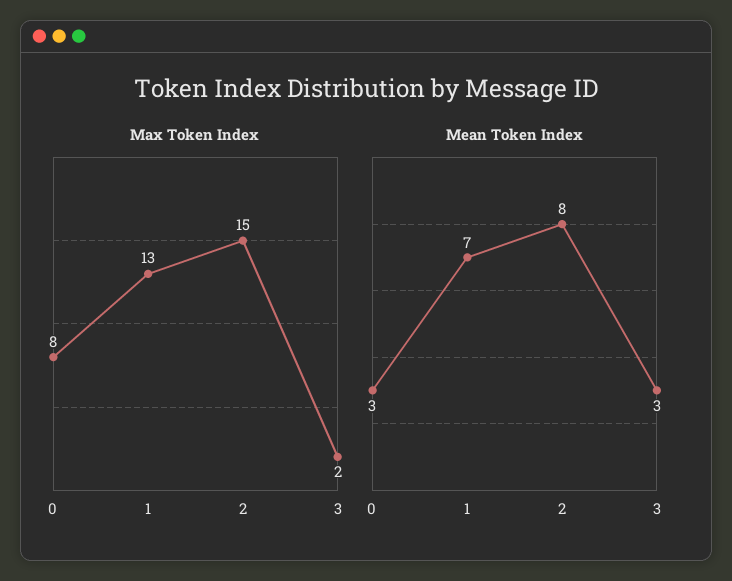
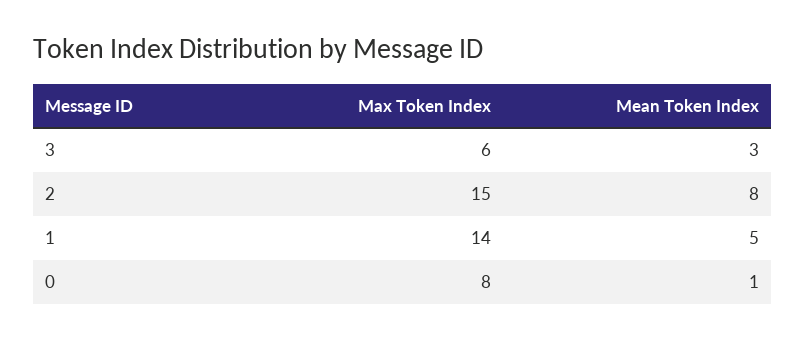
Max Token Index, 1: 13 -> 14
Max Token Index, 3: 2 -> 6
Mean Token Index, 0: 3 -> 1
Mean Token Index, 1: 7 -> 5

